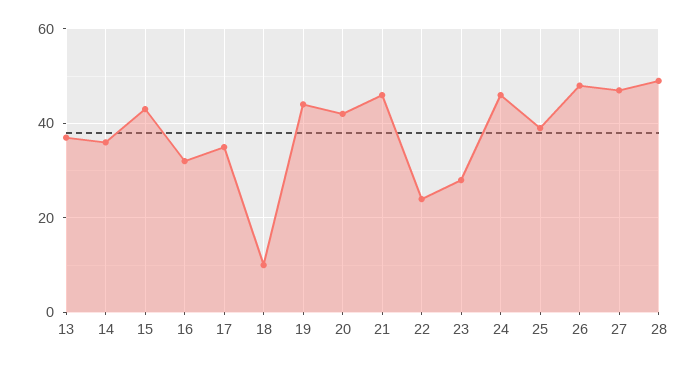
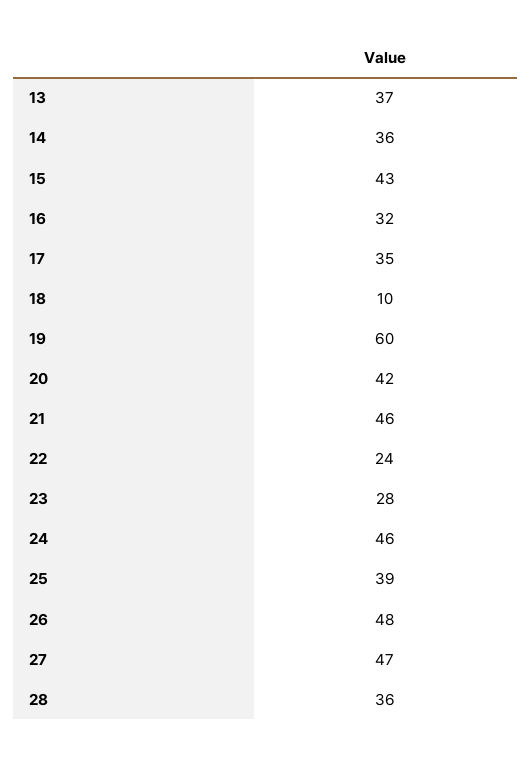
19: 45 -> 60
28: 50 -> 36

